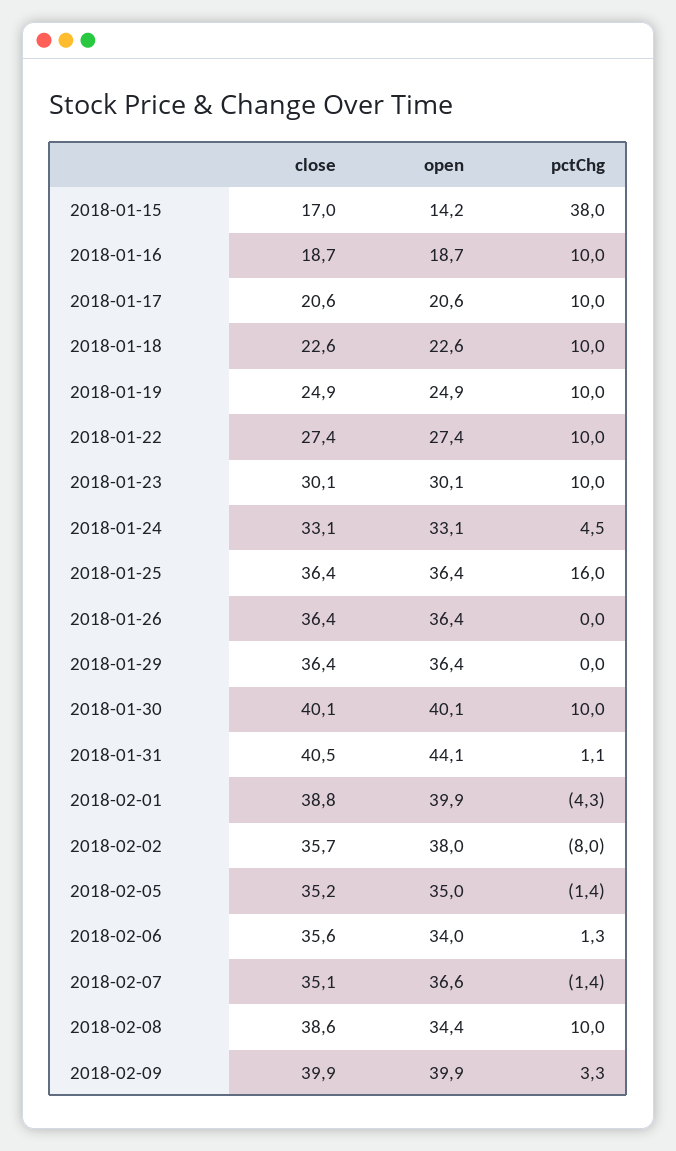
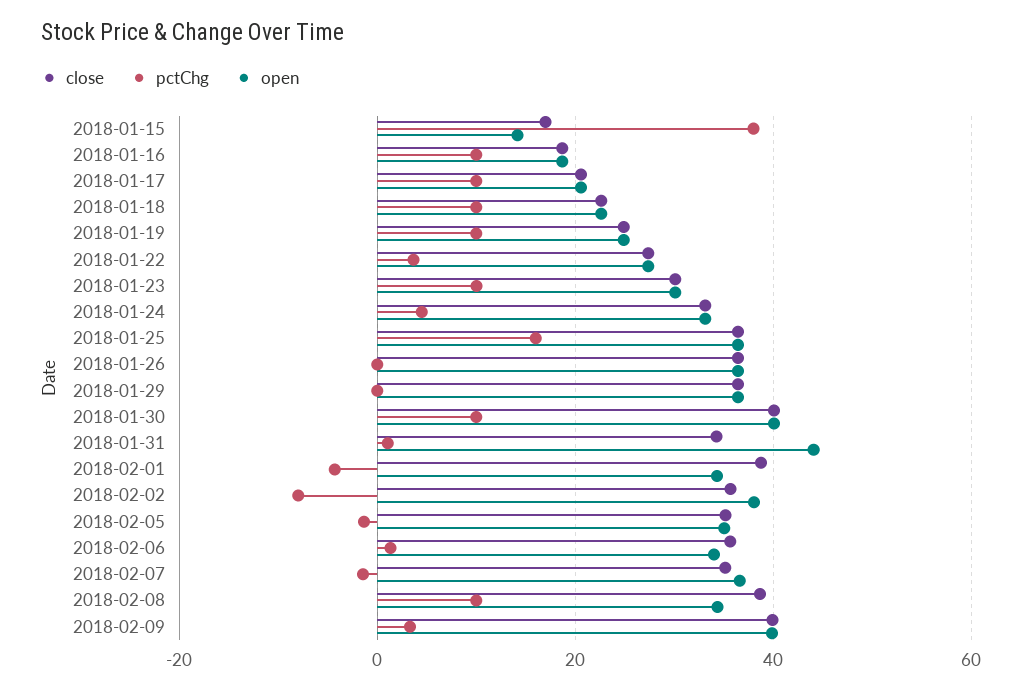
pctChg, 2018-01-22: 10 -> 4
close, 2018-01-31: 40.5 -> 34
open, 2018-02-01: 39.9 -> 34

